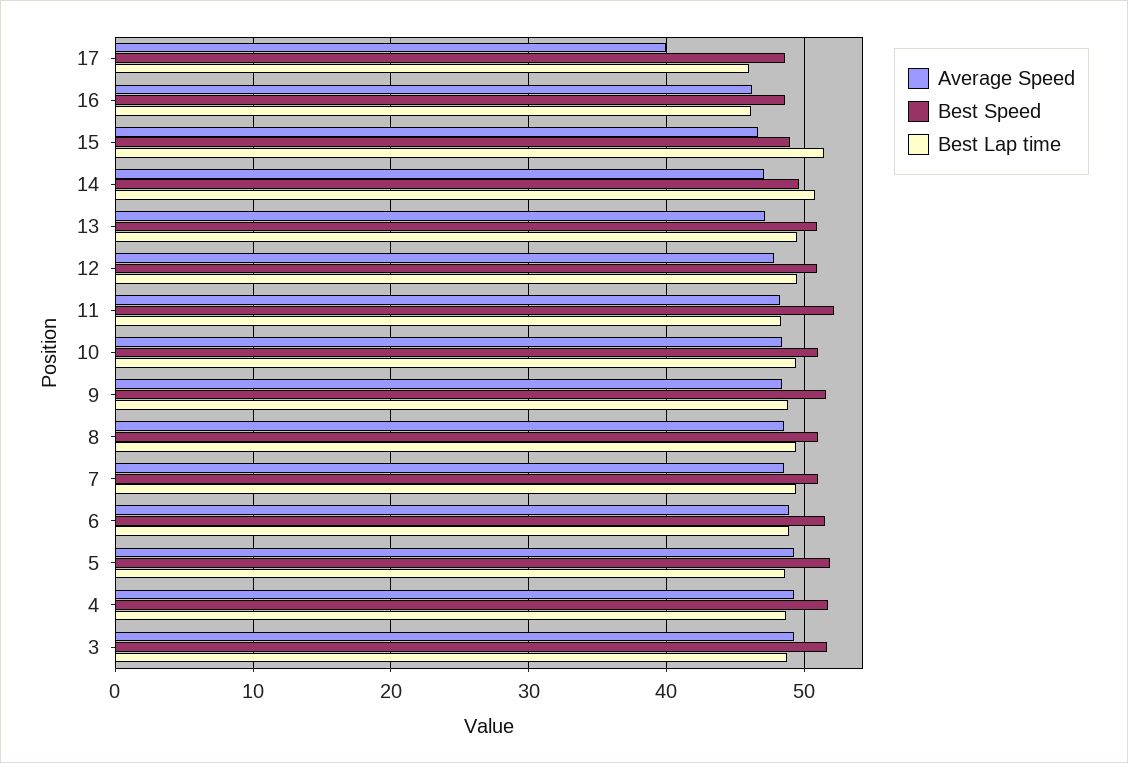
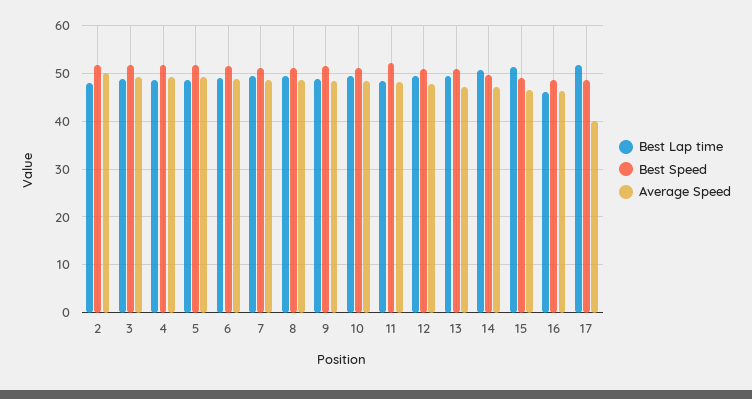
Best Lap time, 17: 46 -> 52
Best Lap time, 2: none -> 48
Best Speed, 2: none -> 52
Average Speed, 2: none -> 50

